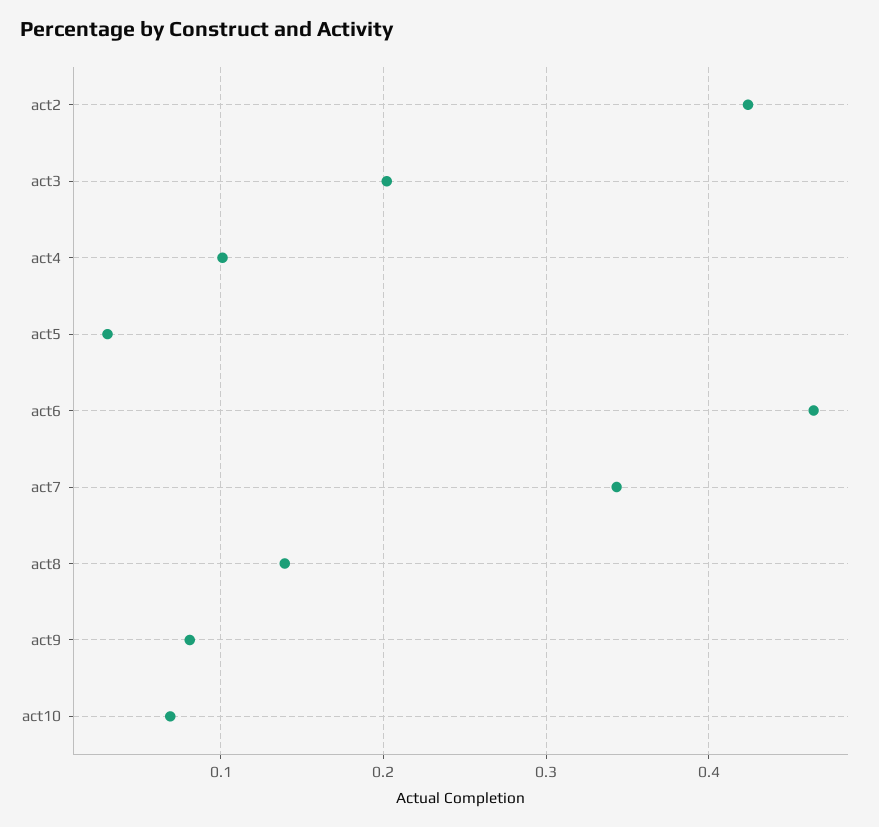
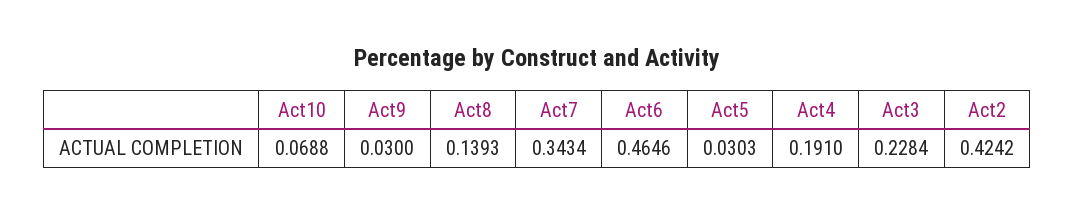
act3: 0.2 -> 0.2284
act4: 0.1 -> 0.191
act9: 0.08 -> 0.03

